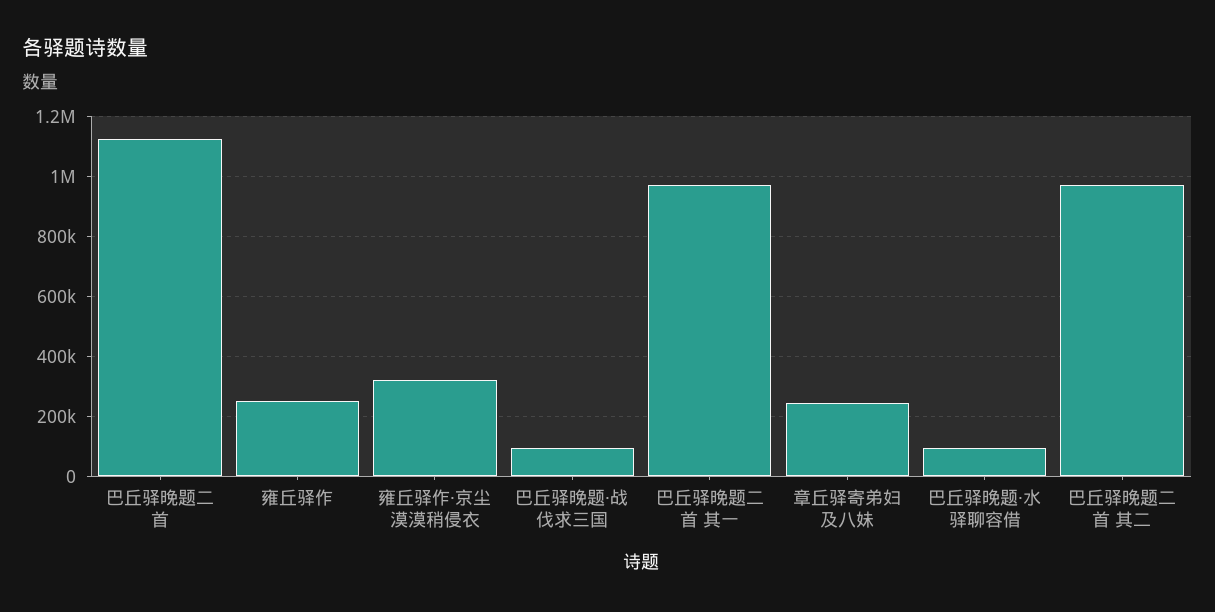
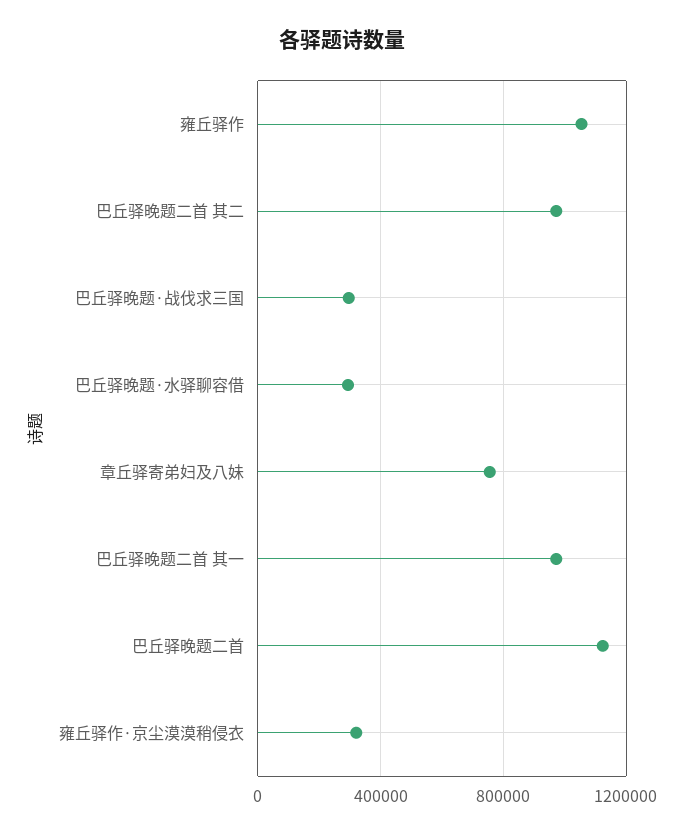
雍丘驿作: 250000 -> 1050000
巴丘驿晚题·战伐求三国: 100000 -> 300000
章丘驿寄弟妇及八妹: 250000 -> 750000
巴丘驿晚题·水驿聊容借: 100000 -> 300000

